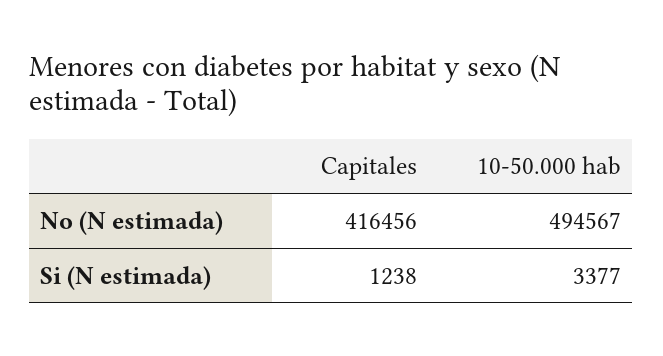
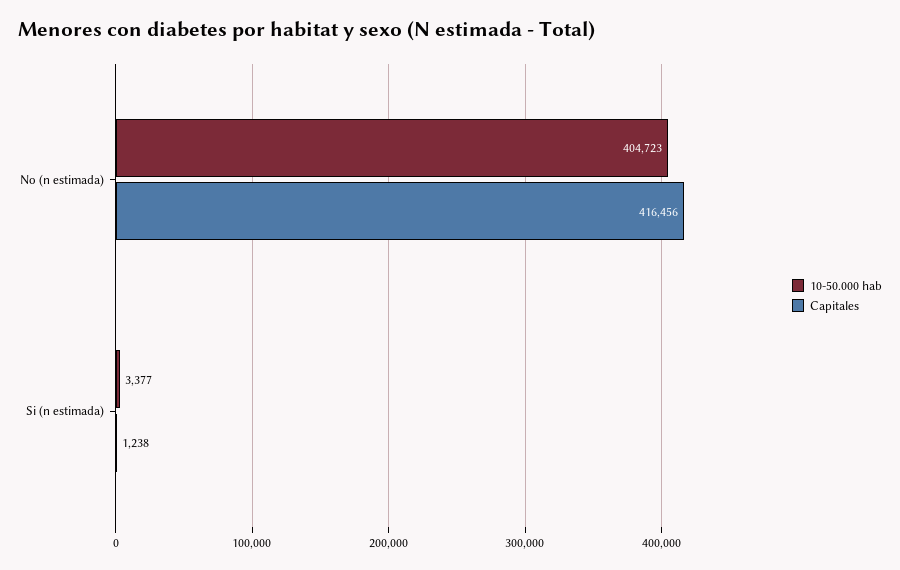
10-50.000 hab, No (N estimada): 494567 -> 404723

